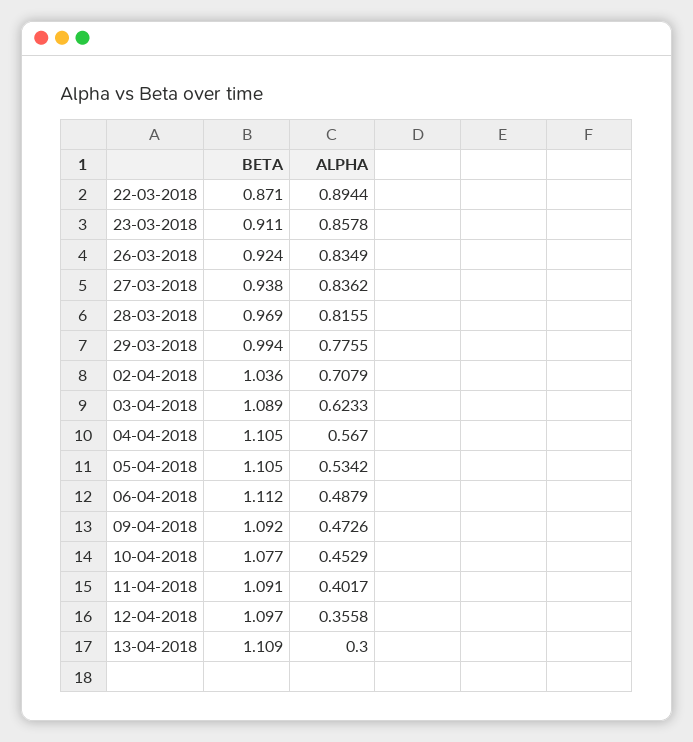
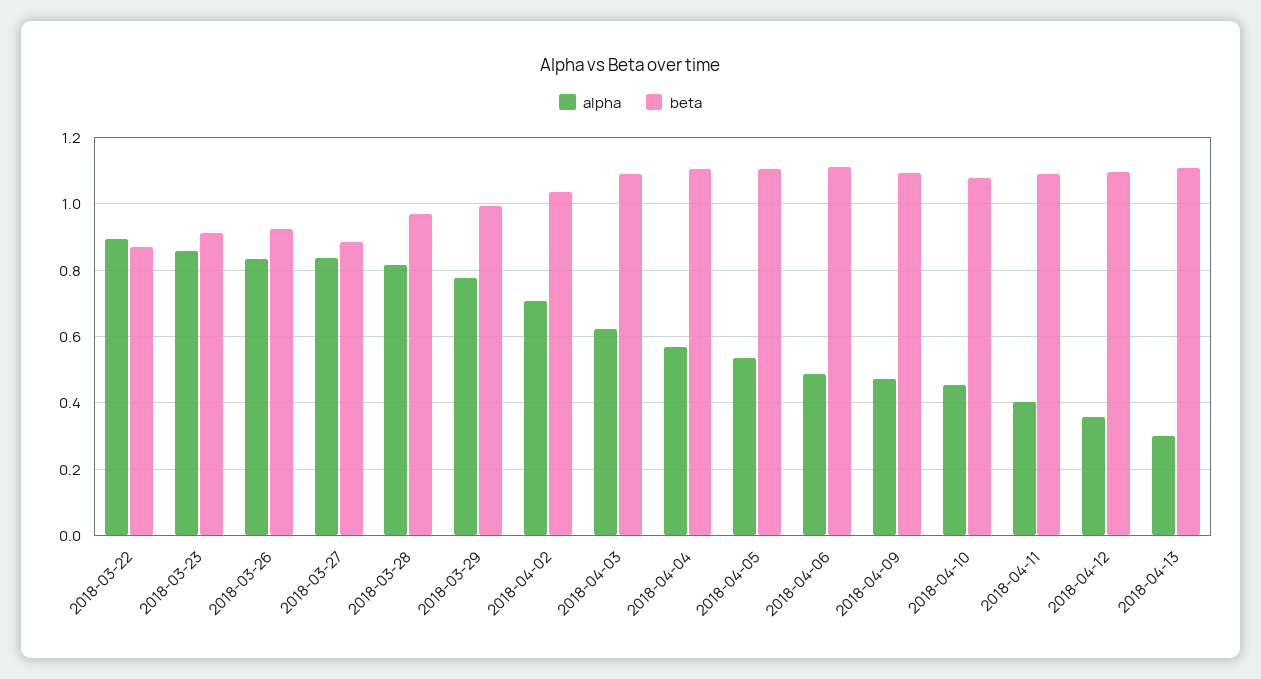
BETA, 27-03-2018: 0.938 -> 0.88

